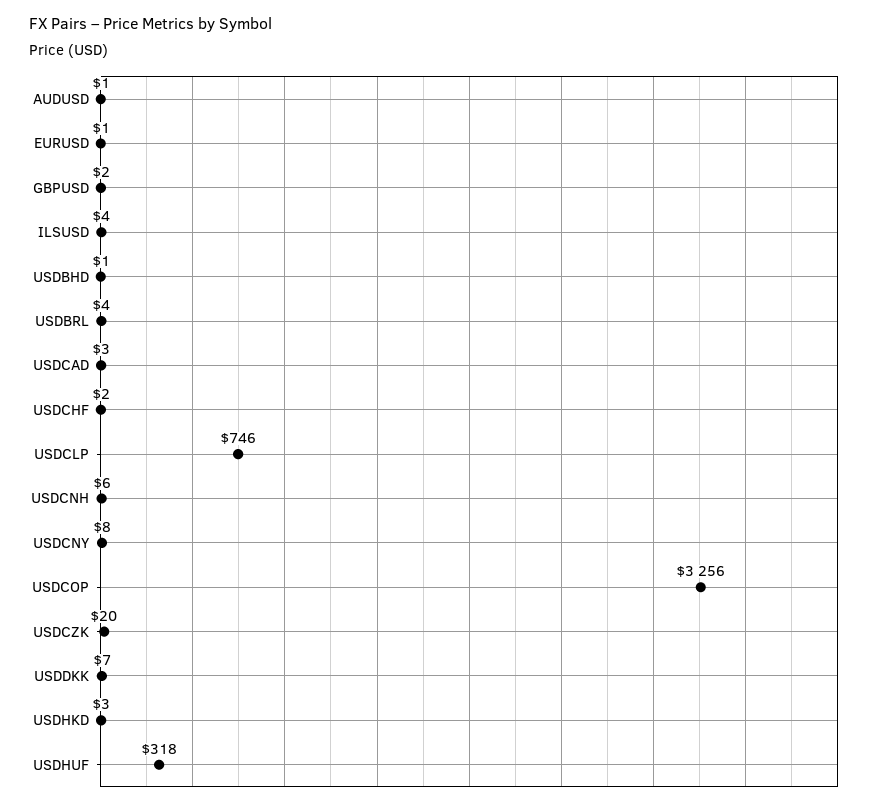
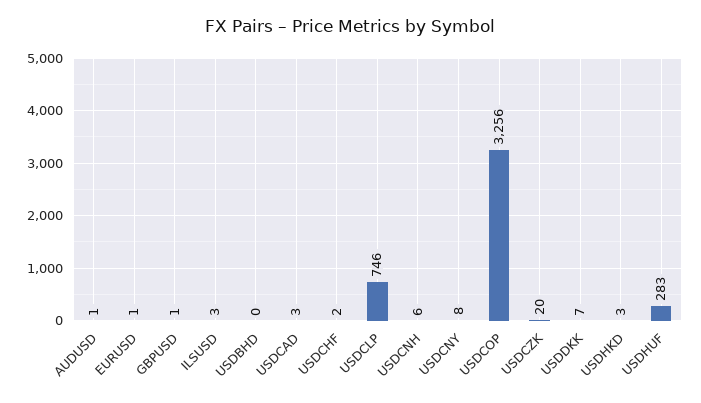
GBPUSD: 2 -> 1
ILSUSD: 4 -> 3
USDBHD: 1 -> 0
USDBRL: 4 -> none
USDHUF: 318 -> 283

